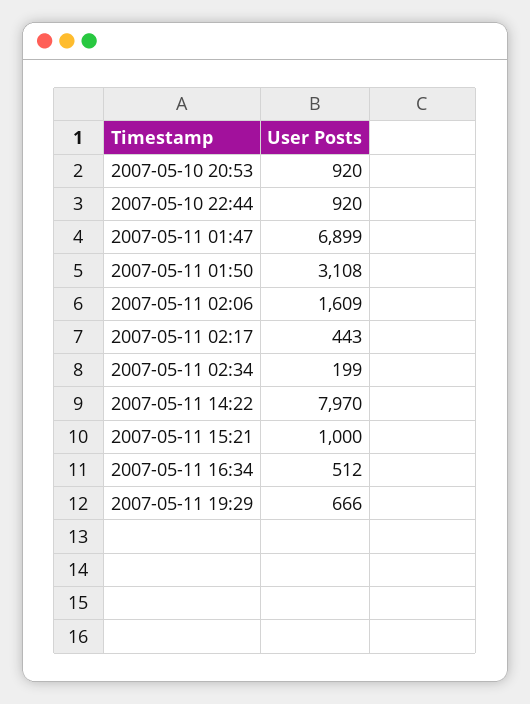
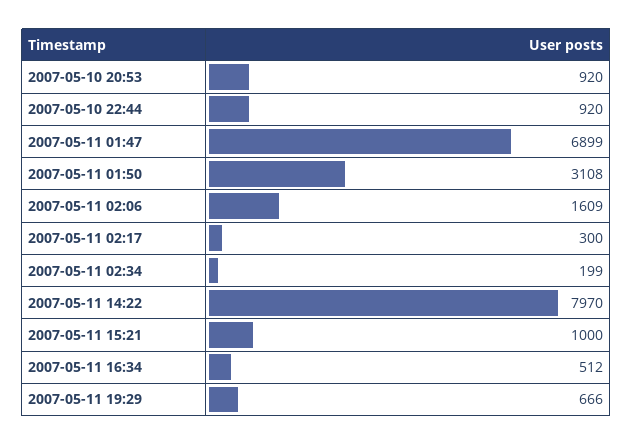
2007-05-11 02:17: 443 -> 300

